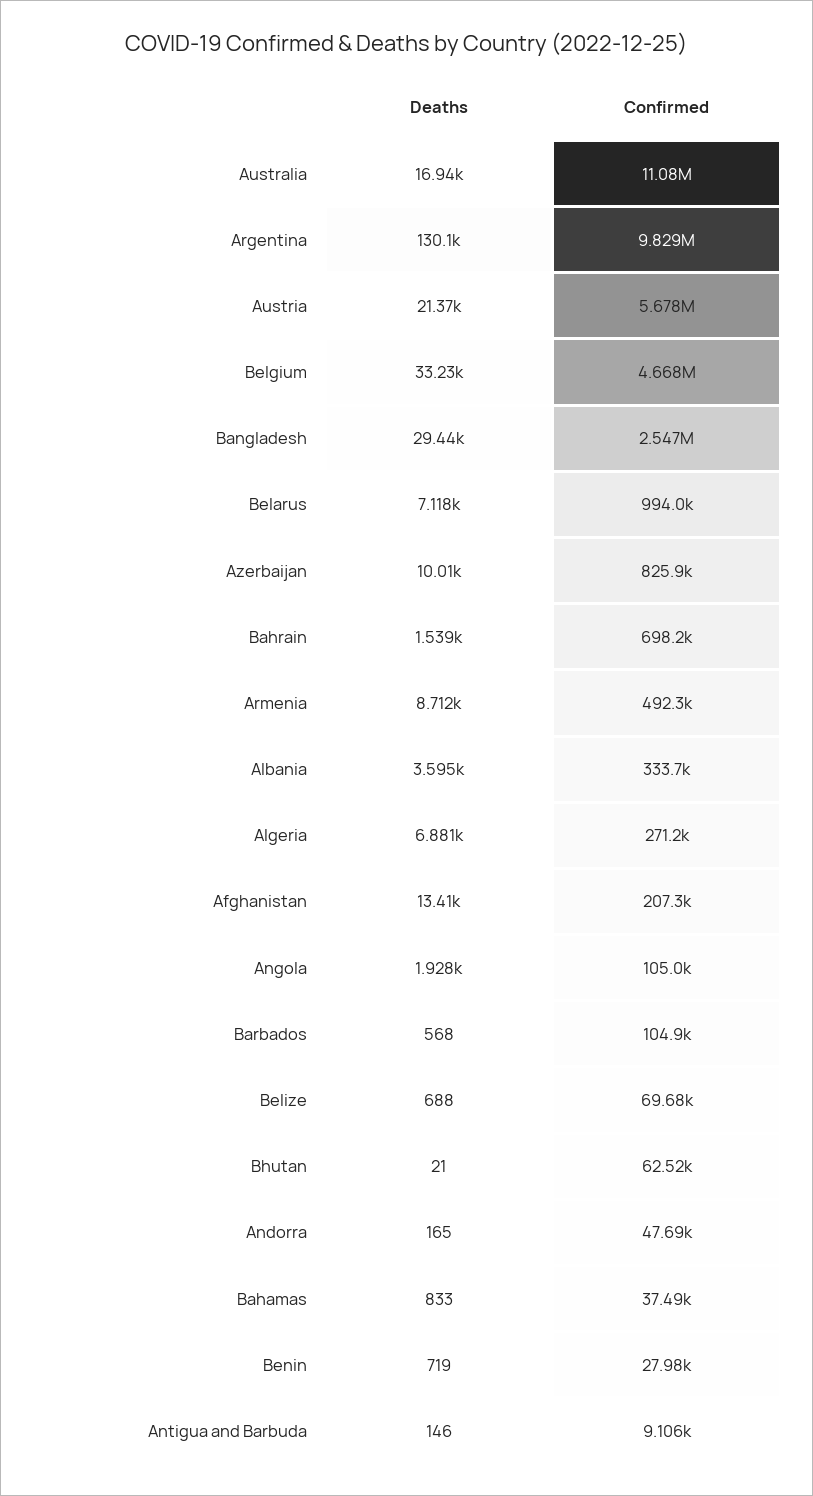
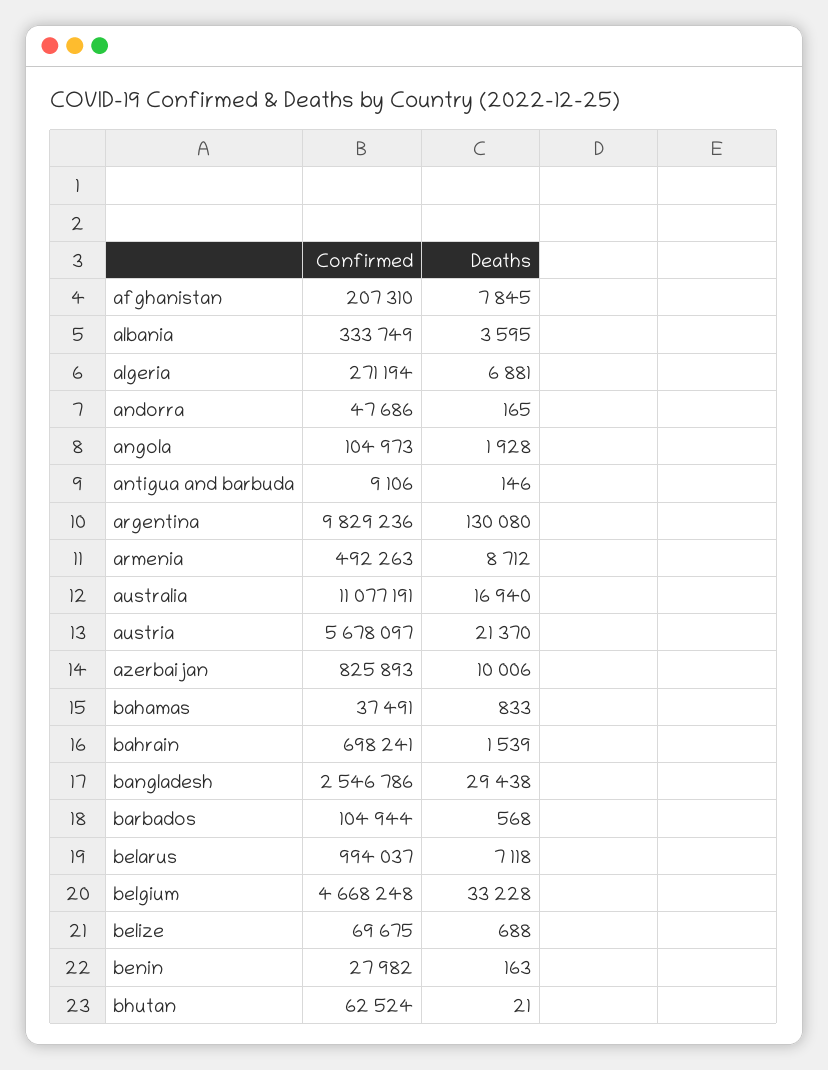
Deaths, Afghanistan: 13410 -> 7845
Deaths, Benin: 719 -> 163

